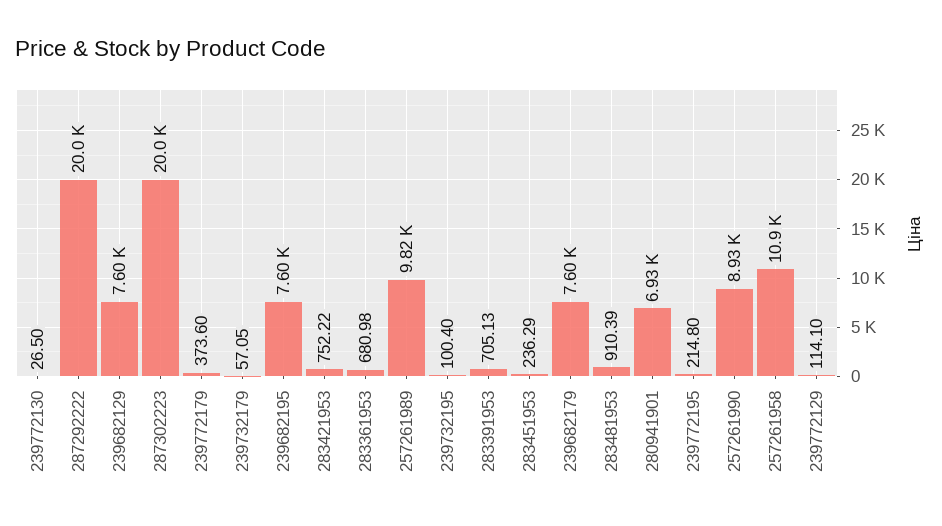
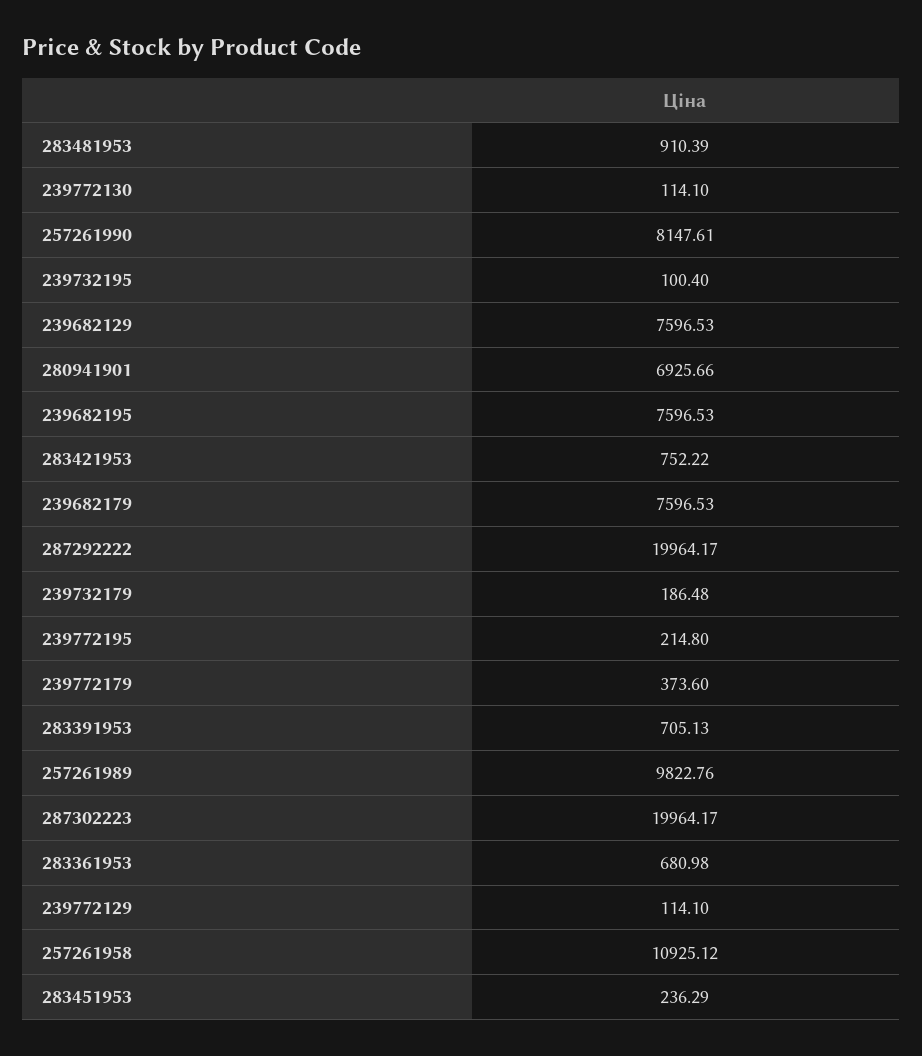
239772130: 26.5 -> 114.1
239732179: 57.05 -> 186.48
257261990: 8930 -> 8147.61

